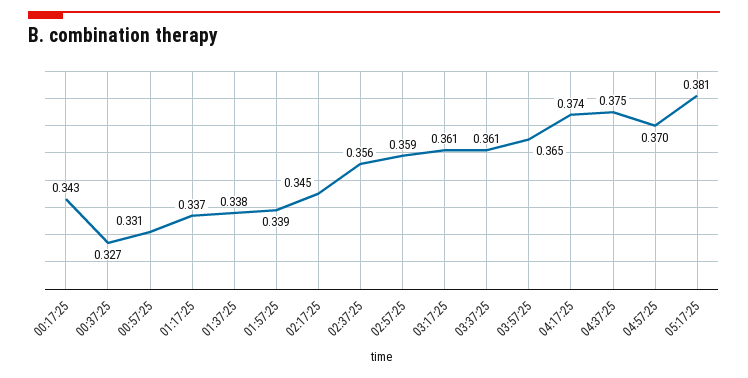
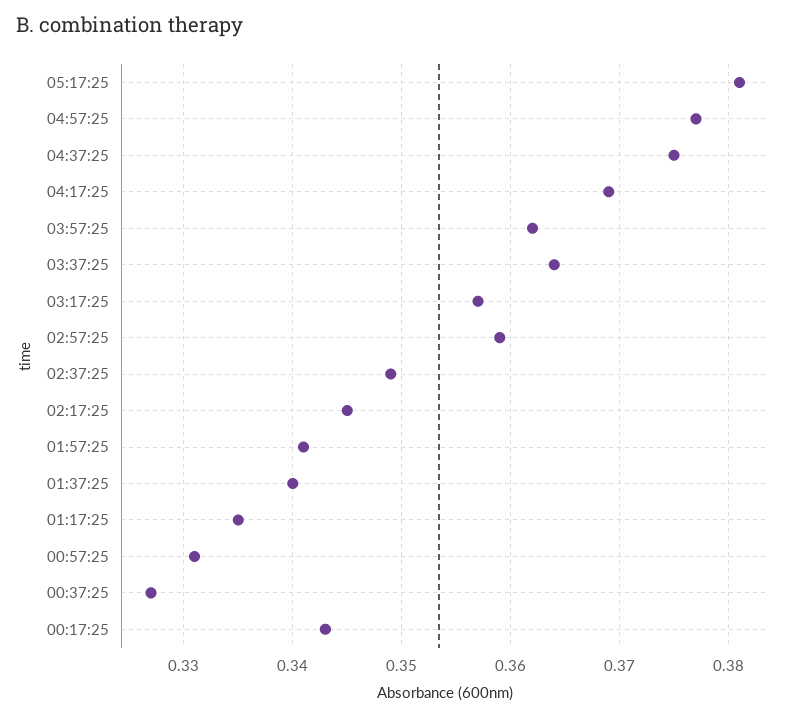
01:17:25: 0.337 -> 0.335
01:37:25: 0.338 -> 0.34
01:57:25: 0.339 -> 0.341
02:37:25: 0.356 -> 0.349
03:17:25: 0.361 -> 0.357
03:37:25: 0.361 -> 0.364
03:57:25: 0.365 -> 0.362
04:17:25: 0.374 -> 0.369
04:57:25: 0.37 -> 0.377

